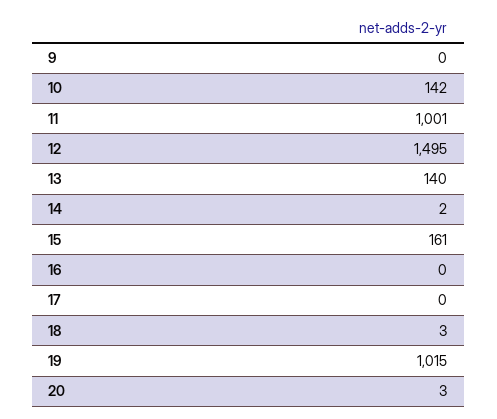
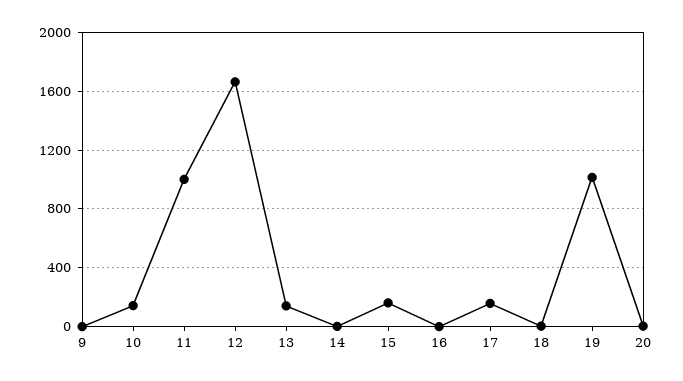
12: 1495 -> 1650
17: 0 -> 150

